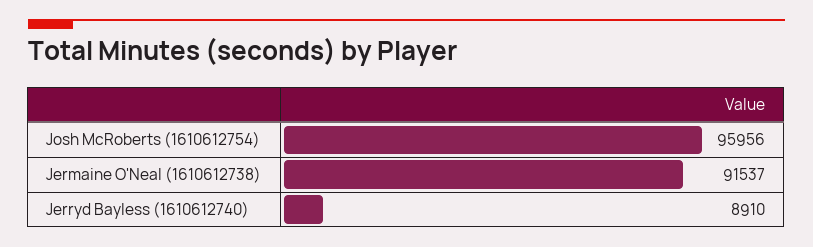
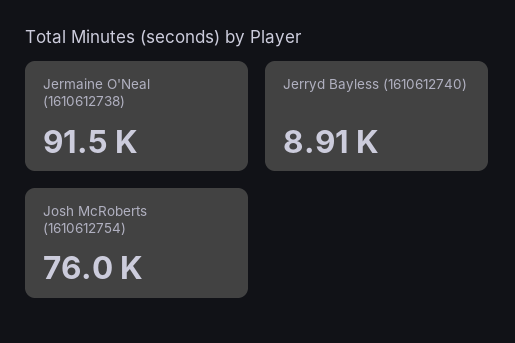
Josh McRoberts (1610612754): 95956 -> 76000

